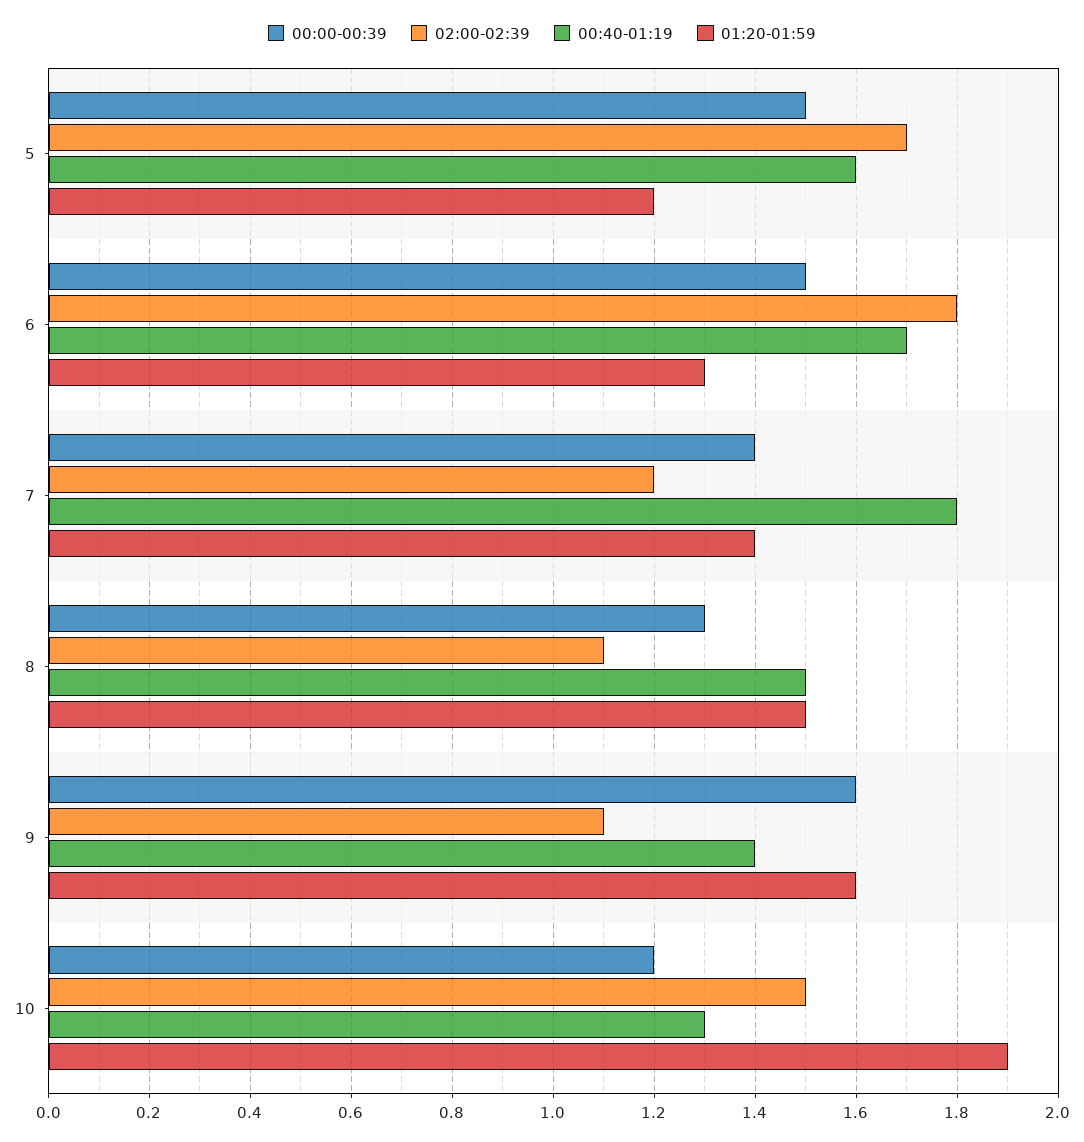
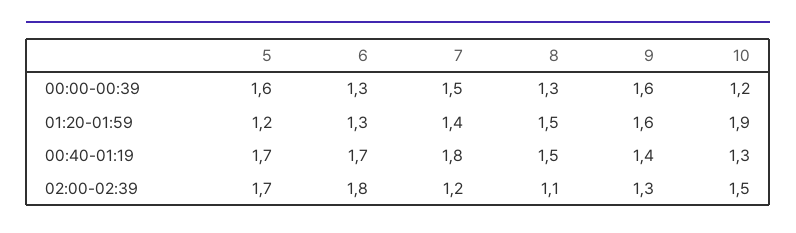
00:00-00:39, 5: 1.5 -> 1.6
00:40-01:19, 5: 1.6 -> 1.7
00:00-00:39, 6: 1.5 -> 1.3
00:00-00:39, 7: 1.4 -> 1.5
02:00-02:39, 9: 1.1 -> 1.3

